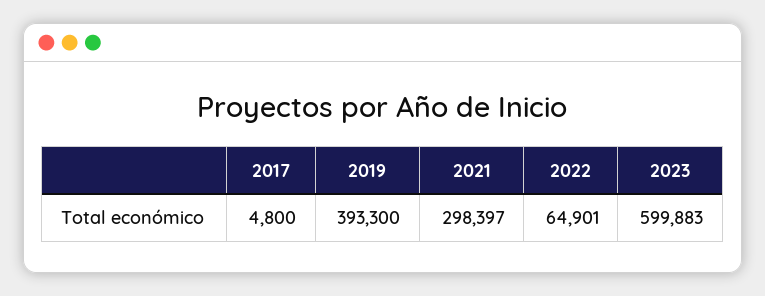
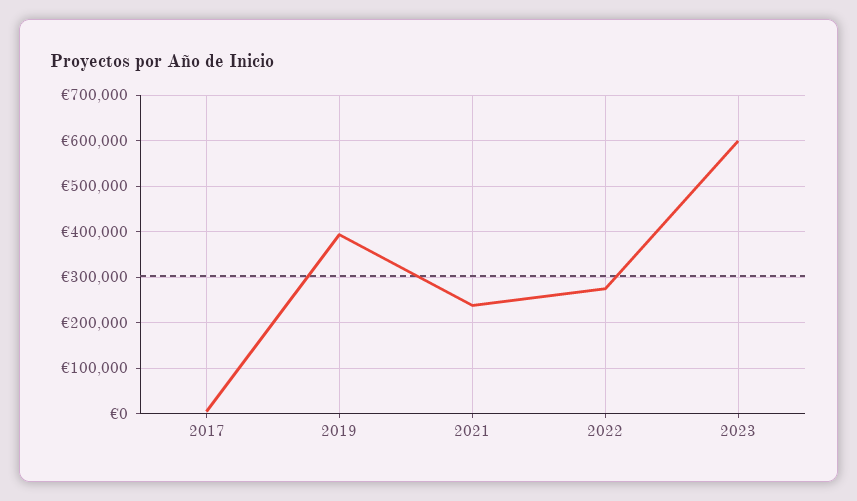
2021: 298397 -> 240000
2022: 64901 -> 280000

